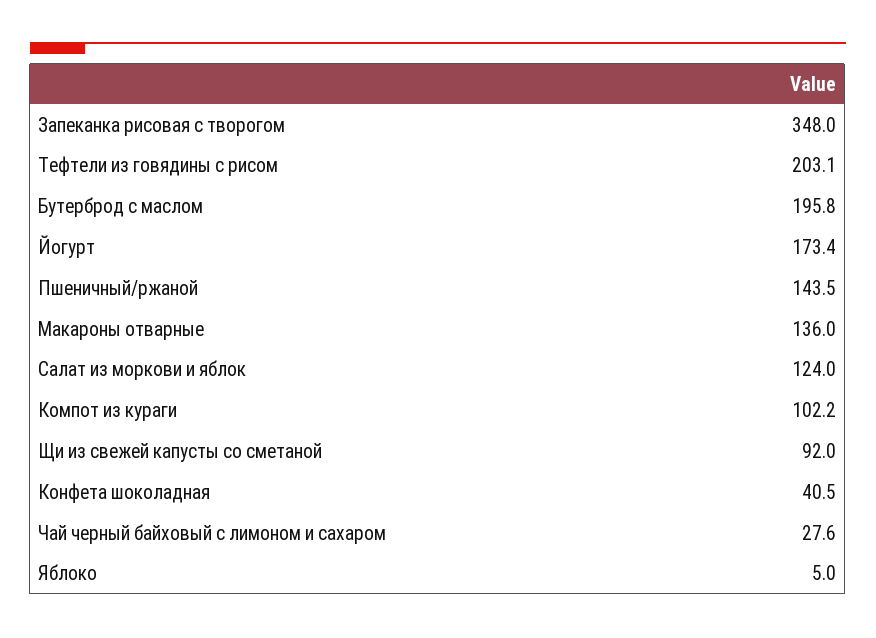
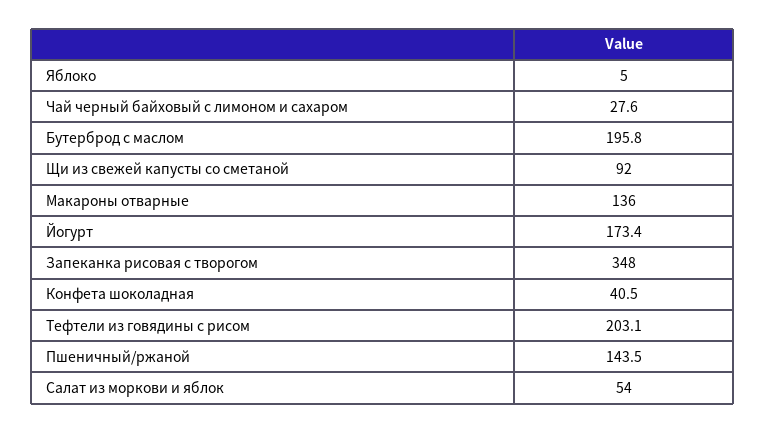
Салат из моркови и яблок: 124 -> 54
Компот из кураги: 102.2 -> none

